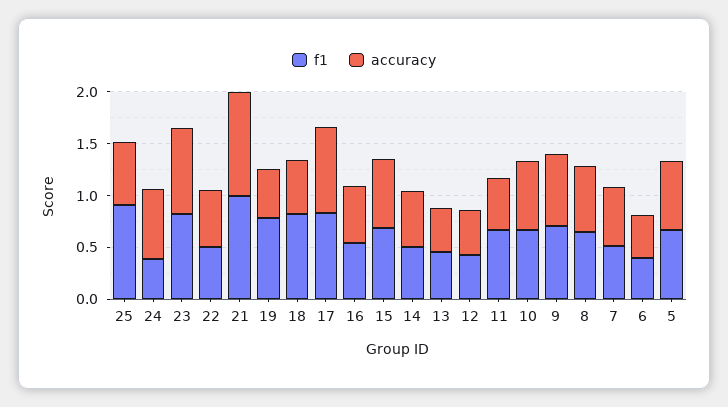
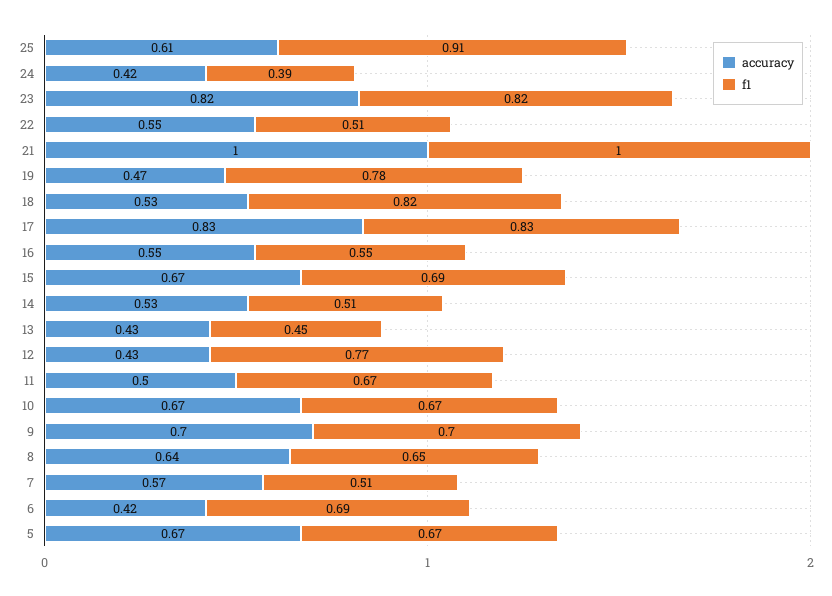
accuracy, 24: 0.7 -> 0.42
f1, 12: 0.4 -> 0.77
f1, 6: 0.4 -> 0.69

